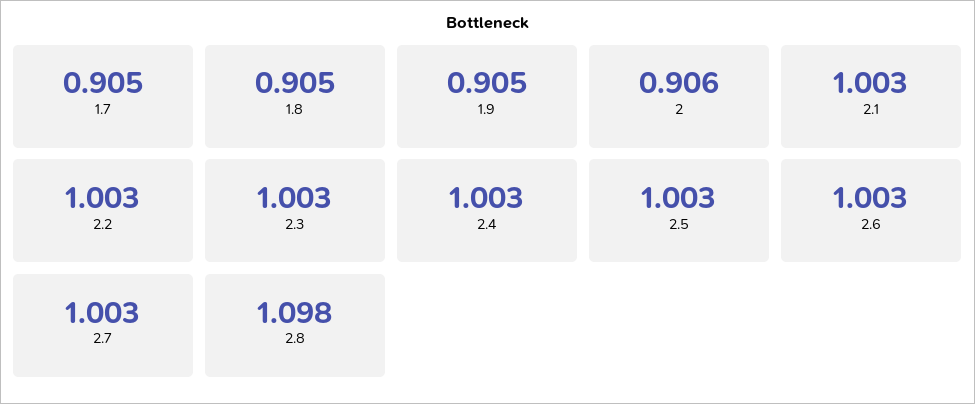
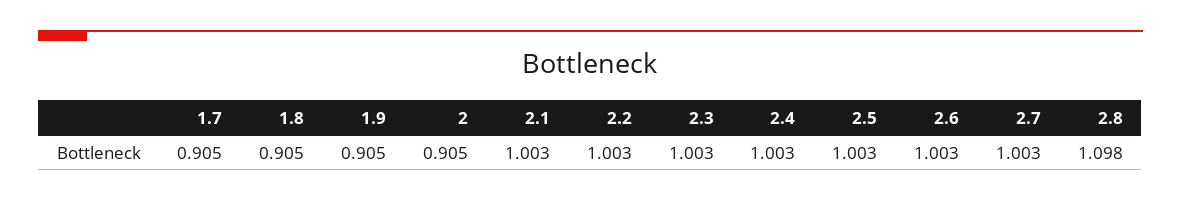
2: 0.906 -> 0.905

